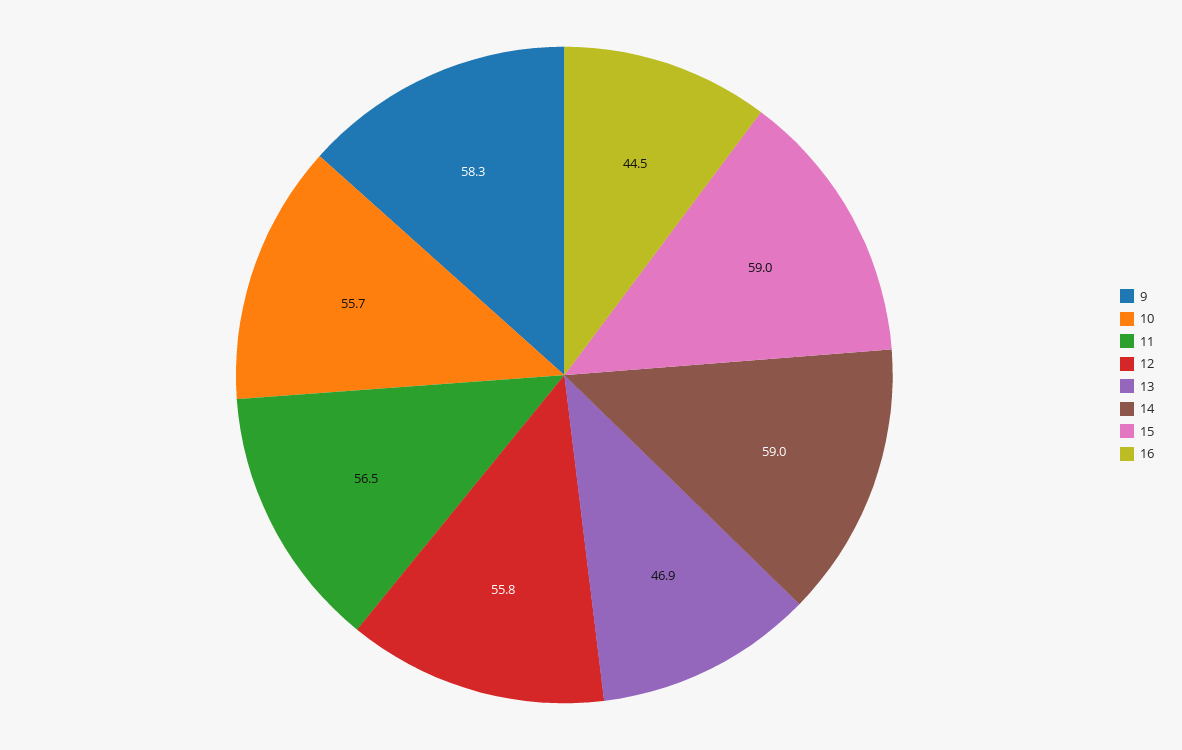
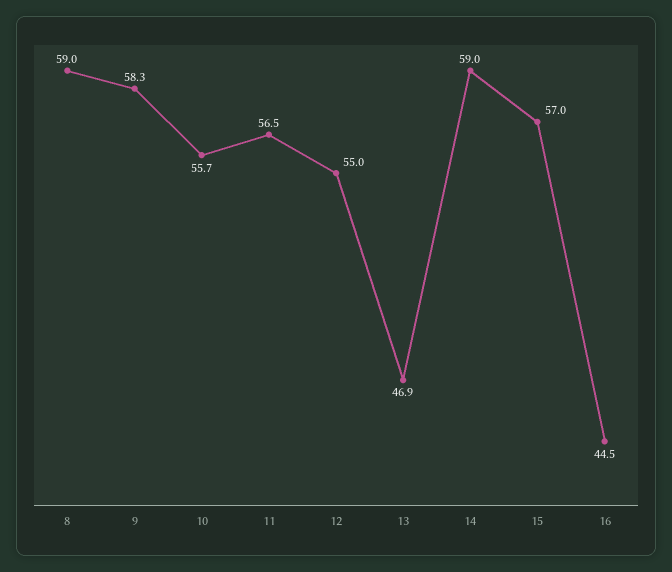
12: 55.8 -> 55
15: 59 -> 57
8: none -> 59

